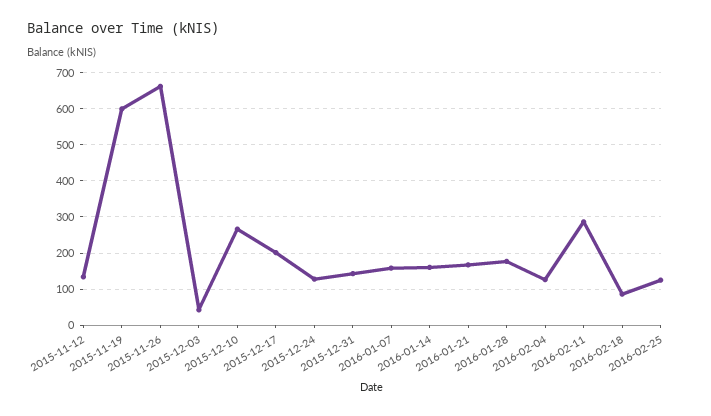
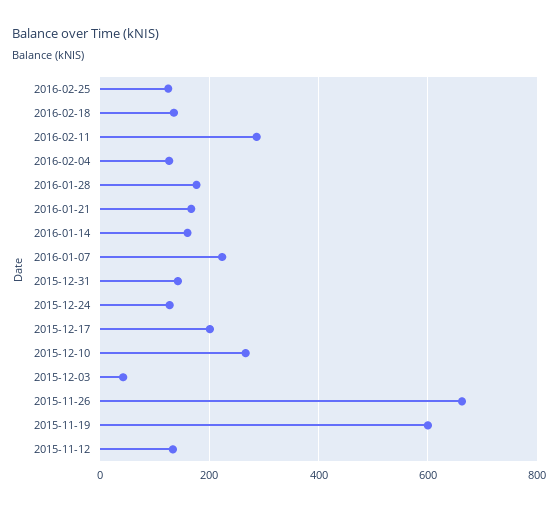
2016-01-07: 160 -> 220
2016-02-18: 80 -> 140

